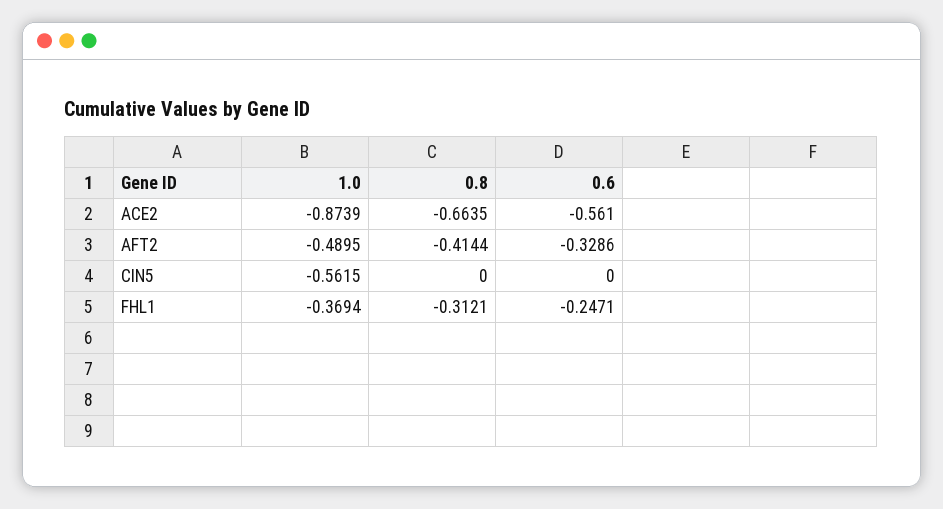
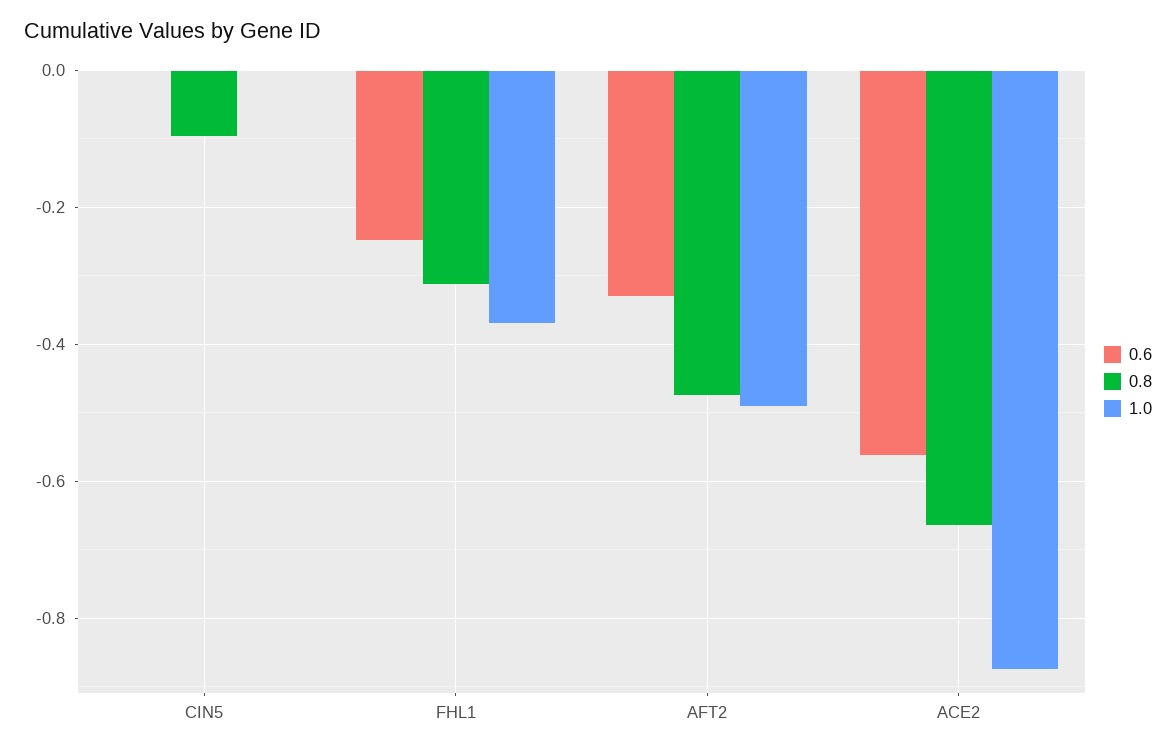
0.8, AFT2: -0.4144 -> -0.48
1.0, CIN5: -0.5615 -> 0
0.8, CIN5: 0 -> -0.1

